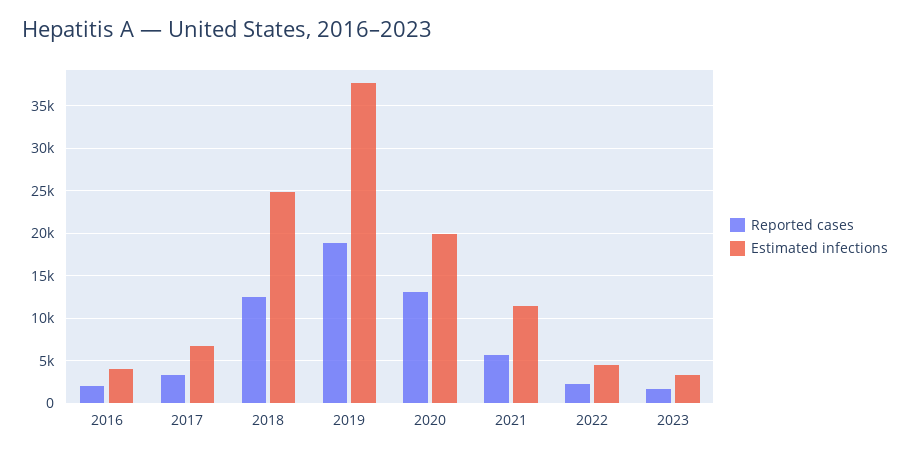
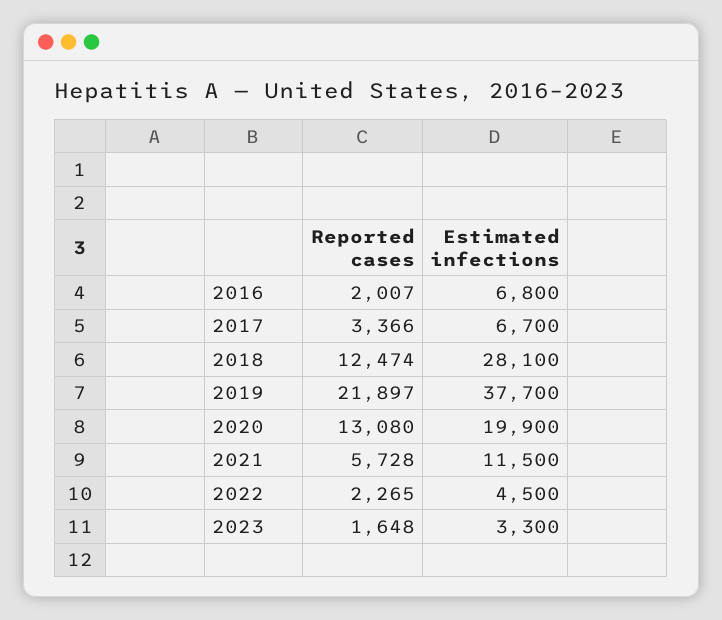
Estimated infections, 2016: 4000 -> 6800
Estimated infections, 2018: 25000 -> 28100
Reported cases, 2019: 19000 -> 21897

